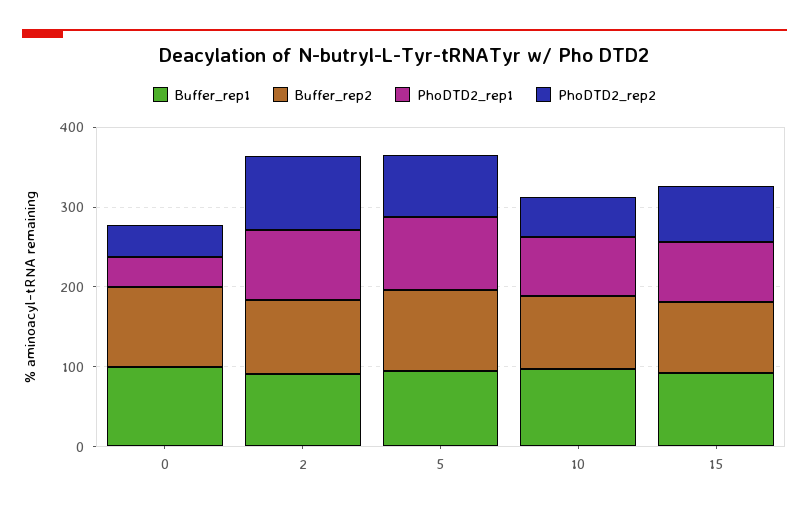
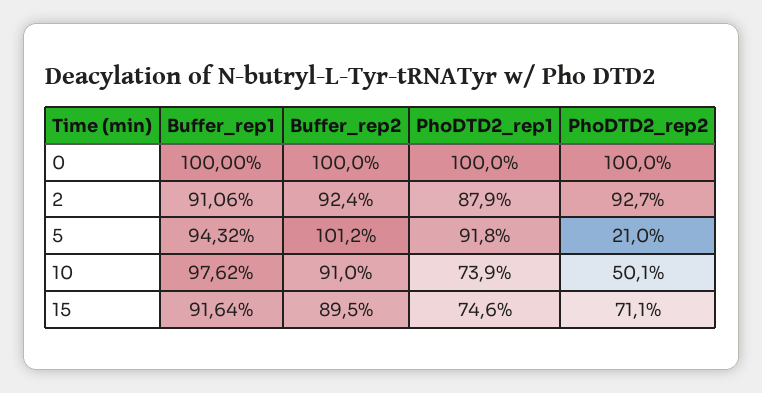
PhoDTD2_rep1, 0: 40 -> 100
PhoDTD2_rep2, 0: 40 -> 100
PhoDTD2_rep2, 5: 80 -> 21

